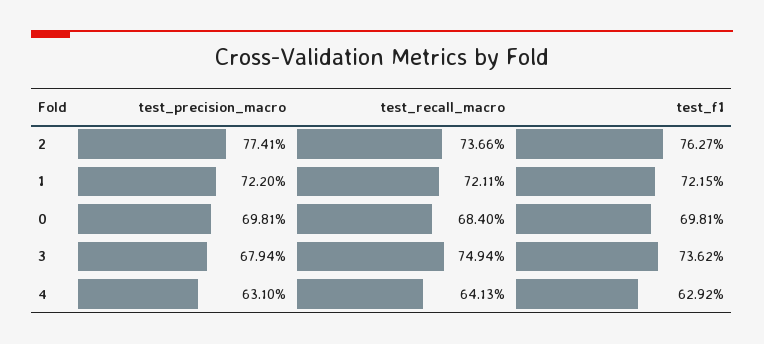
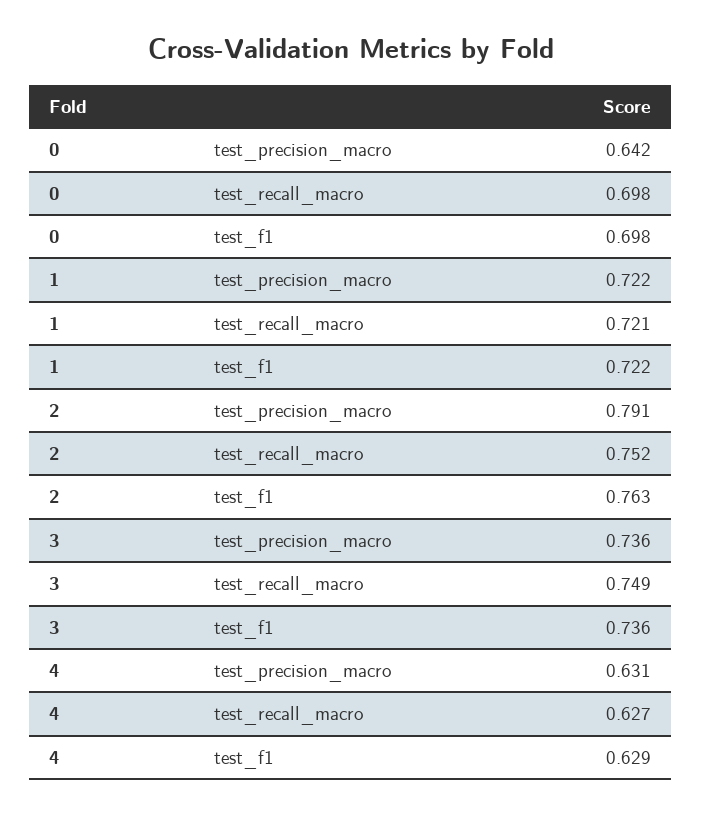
test_precision_macro, 2: 0.7741 -> 0.791
test_recall_macro, 2: 0.7366 -> 0.752
test_precision_macro, 0: 0.6981 -> 0.642
test_recall_macro, 0: 0.684 -> 0.698
test_precision_macro, 3: 0.6794 -> 0.736
test_recall_macro, 4: 0.6413 -> 0.627

